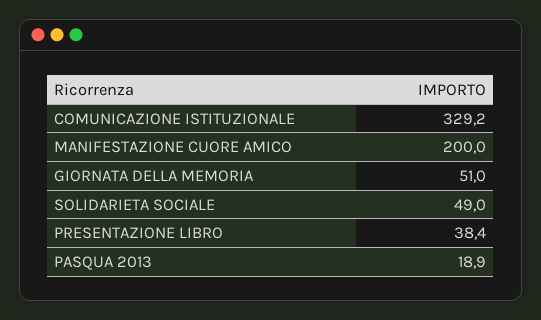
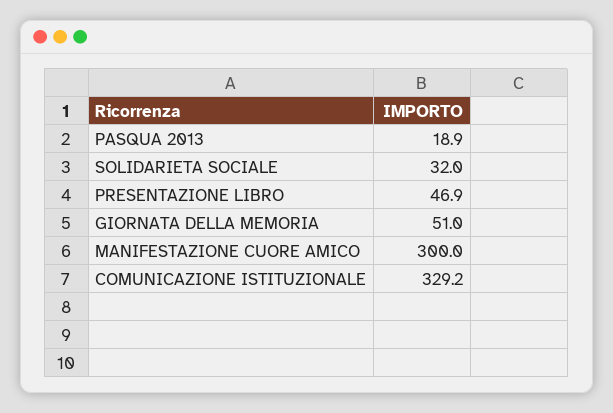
MANIFESTAZIONE CUORE AMICO: 200 -> 300
SOLIDARIETA SOCIALE: 49 -> 32
PRESENTAZIONE LIBRO: 38.4 -> 46.9

